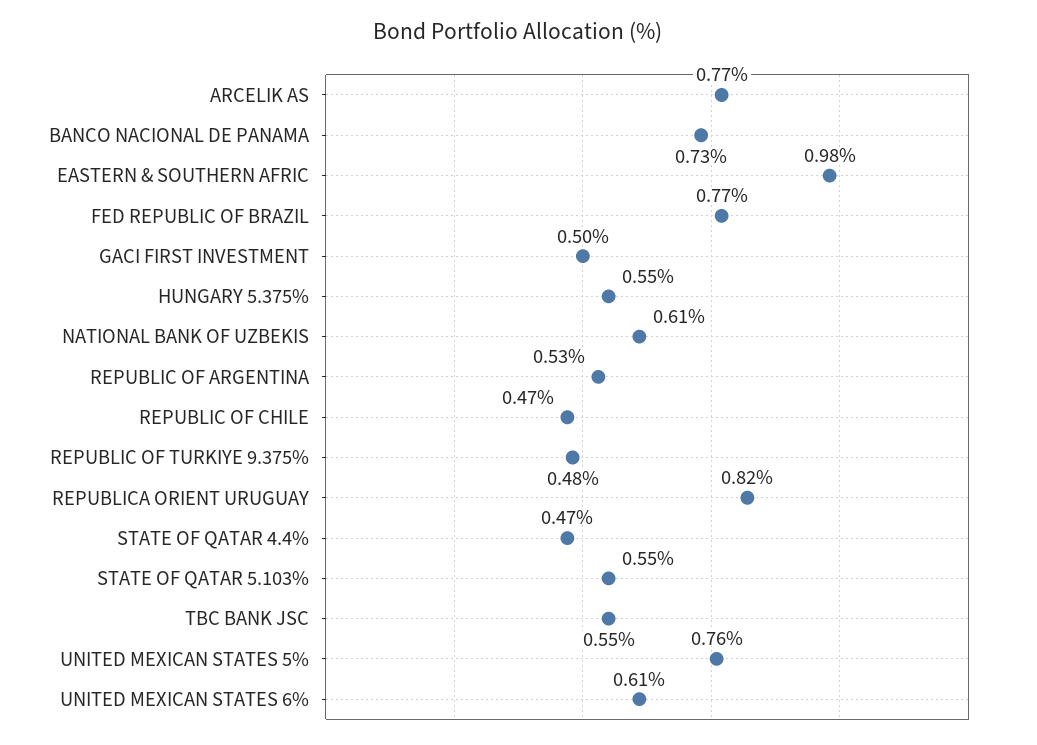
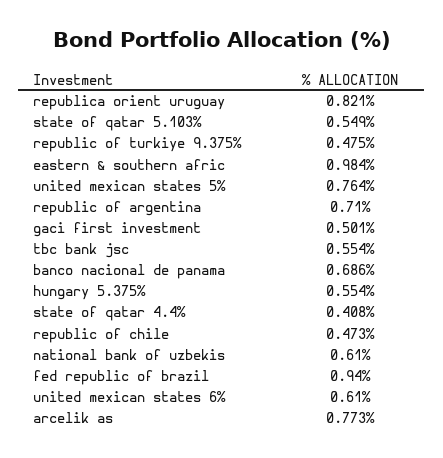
BANCO NACIONAL DE PANAMA: 0.73 -> 0.686
FED REPUBLIC OF BRAZIL: 0.77 -> 0.94
REPUBLIC OF ARGENTINA: 0.53 -> 0.71
STATE OF QATAR 4.4%: 0.47 -> 0.408

